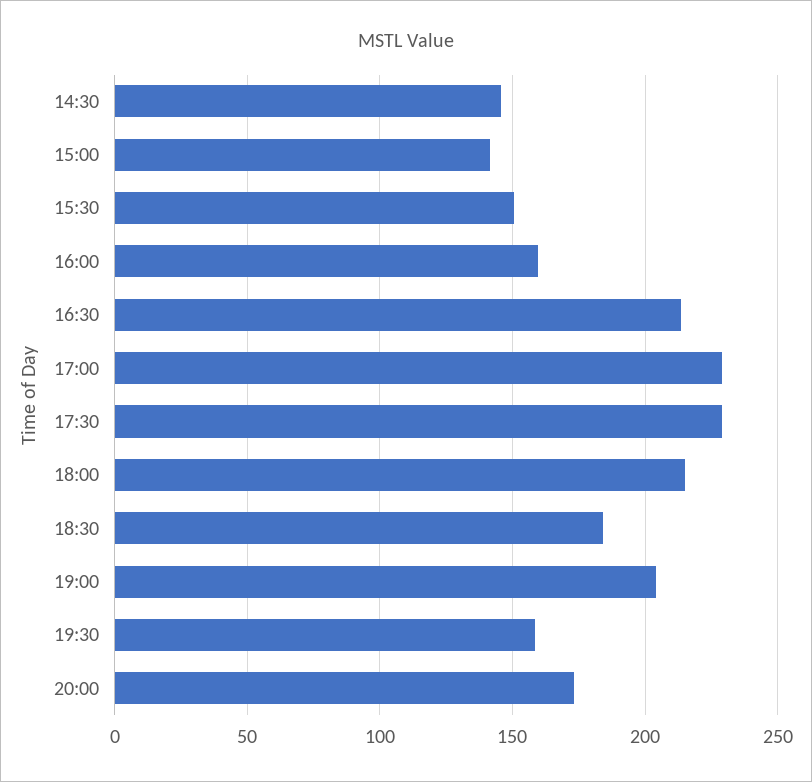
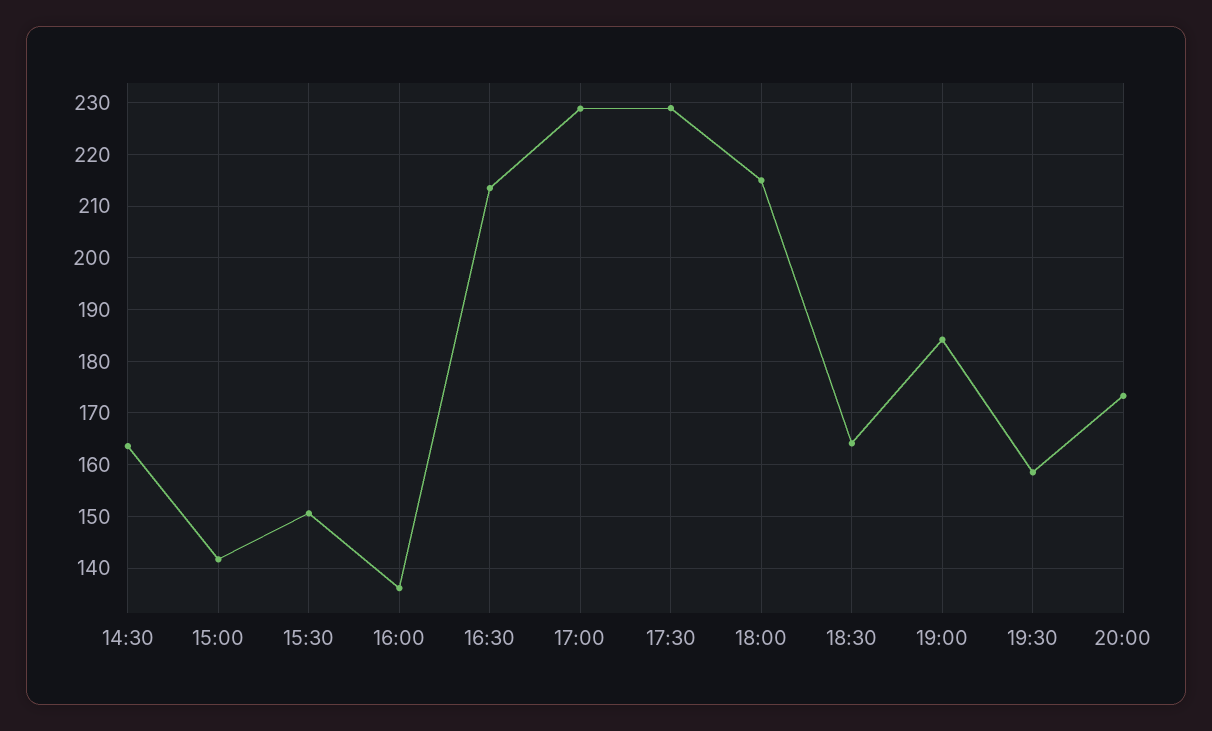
14:30: 145 -> 164
16:00: 160 -> 136
18:30: 185 -> 164
19:00: 205 -> 184

